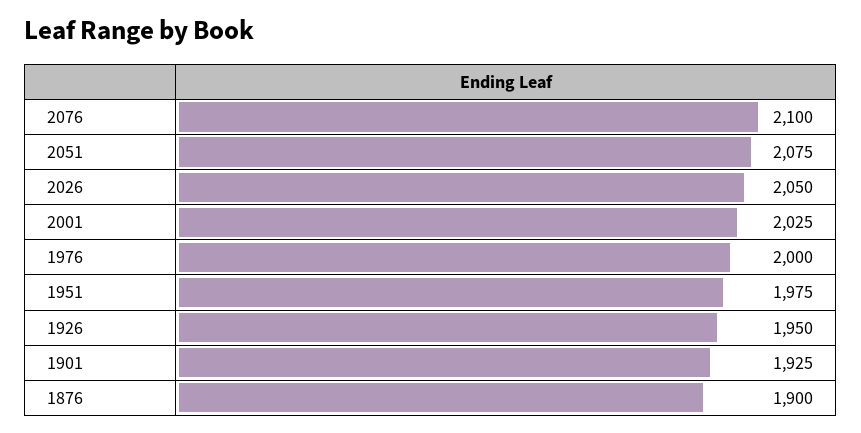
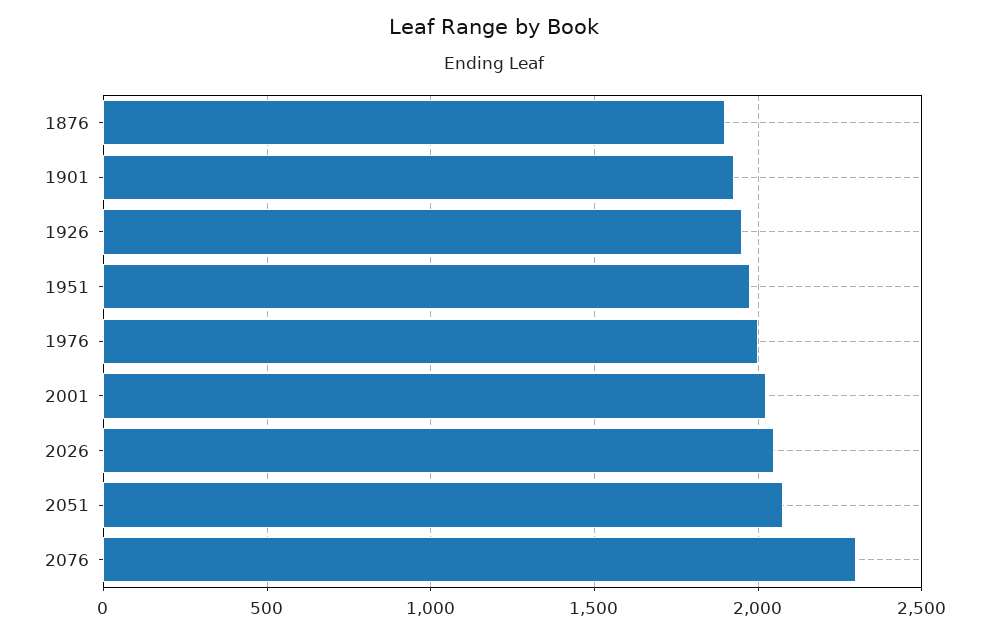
2076: 2100 -> 2300

